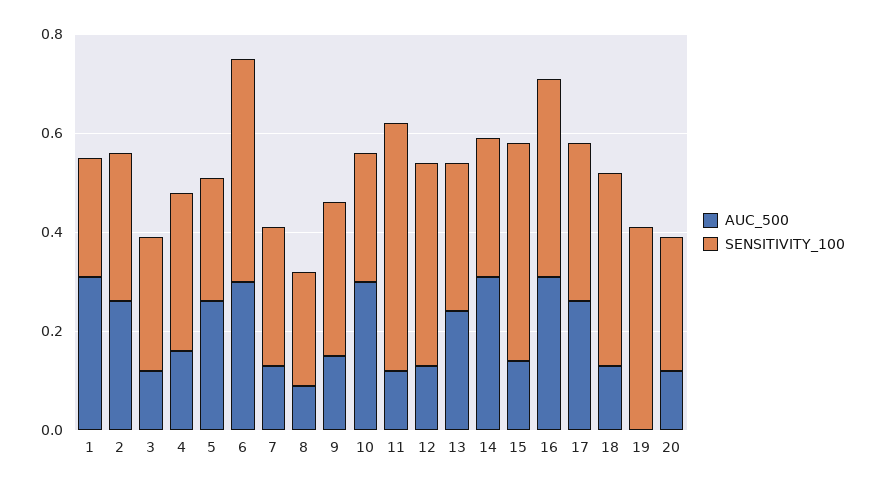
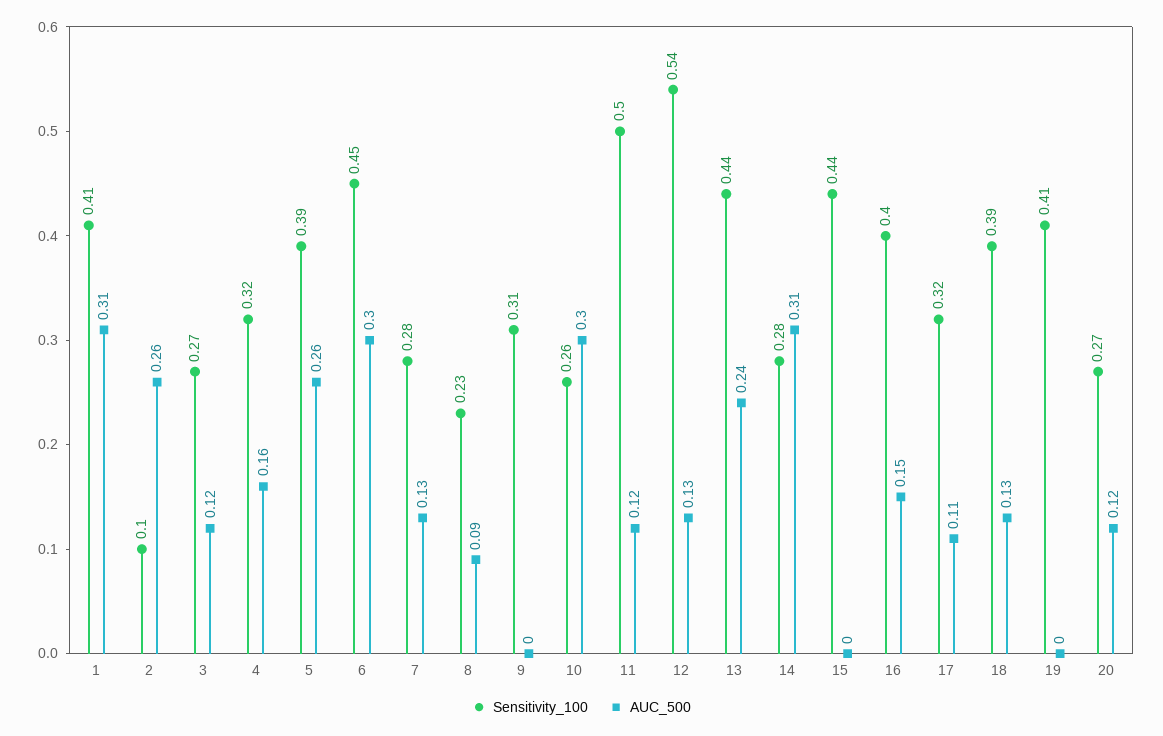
SENSITIVITY_100, 1: 0.25 -> 0.41
SENSITIVITY_100, 2: 0.3 -> 0.1
SENSITIVITY_100, 5: 0.25 -> 0.39
AUC_500, 9: 0.15 -> 0
SENSITIVITY_100, 12: 0.4 -> 0.54
SENSITIVITY_100, 13: 0.3 -> 0.44
AUC_500, 15: 0.15 -> 0
AUC_500, 16: 0.3 -> 0.15
AUC_500, 17: 0.25 -> 0.11

